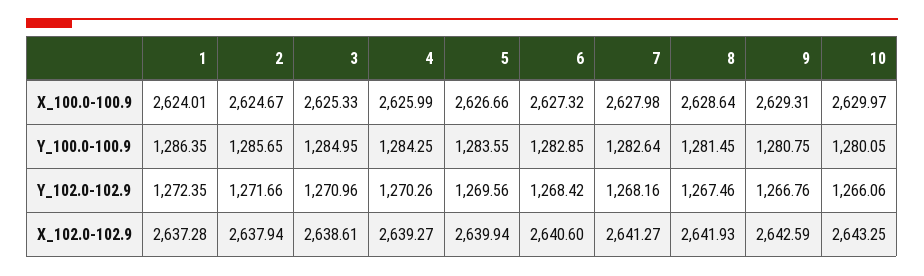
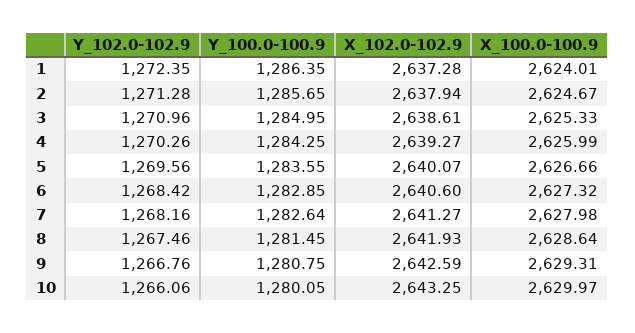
2, Y_102.0-102.9: 1271.66 -> 1271.28
5, X_102.0-102.9: 2639.94 -> 2640.07

